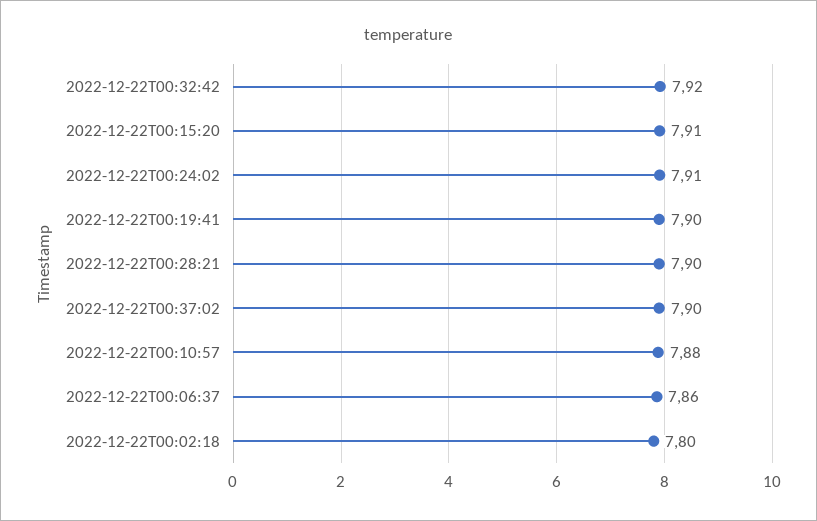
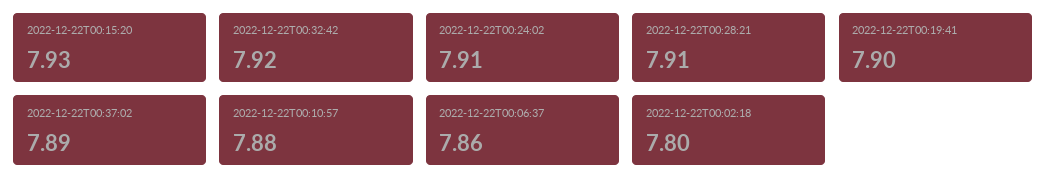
2022-12-22T00:15:20: 7.91 -> 7.93
2022-12-22T00:28:21: 7.9 -> 7.91
2022-12-22T00:37:02: 7.9 -> 7.89

